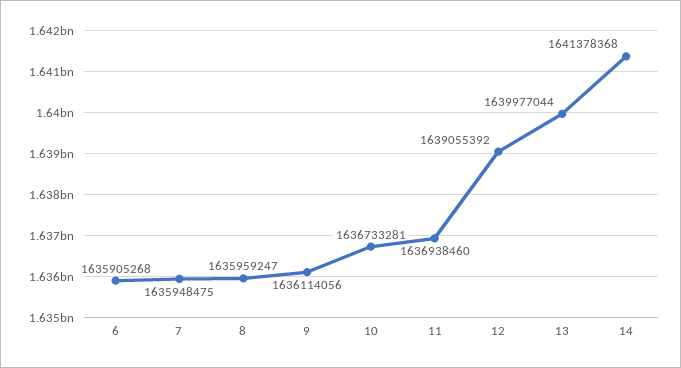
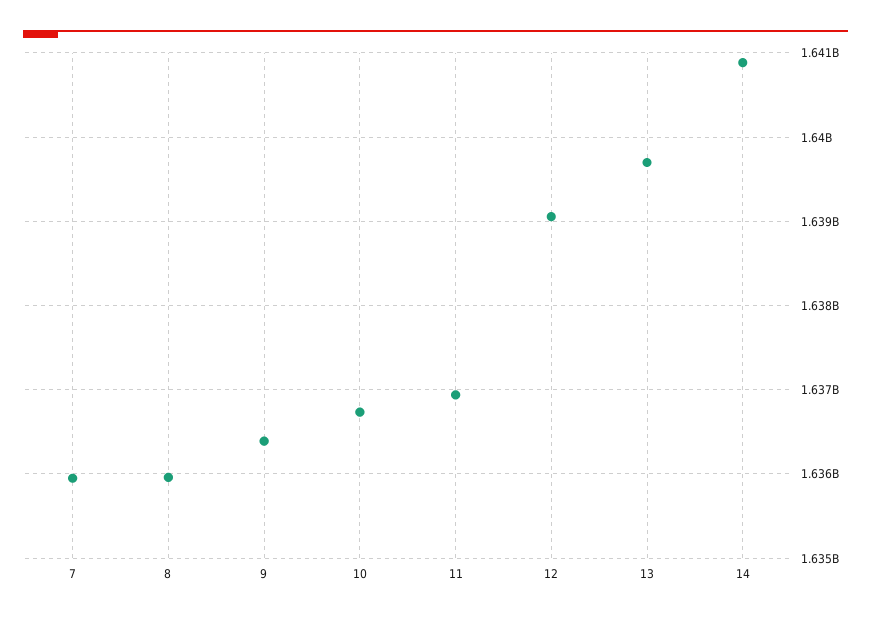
6: 1635905268 -> none
9: 1636114056 -> 1636400000
13: 1639977044 -> 1639700000
14: 1641378368 -> 1640900000

